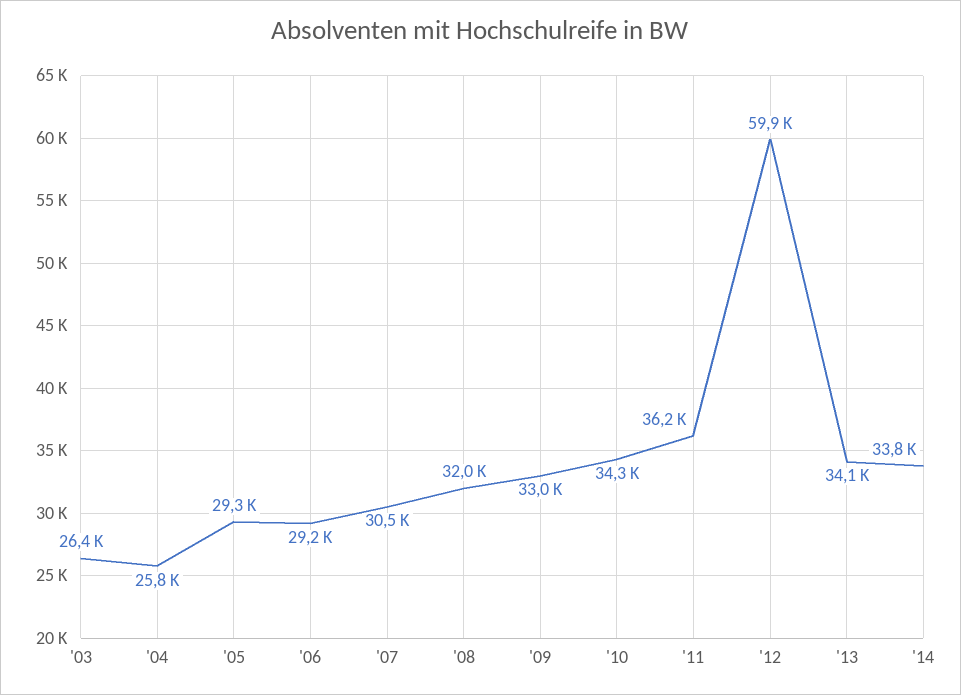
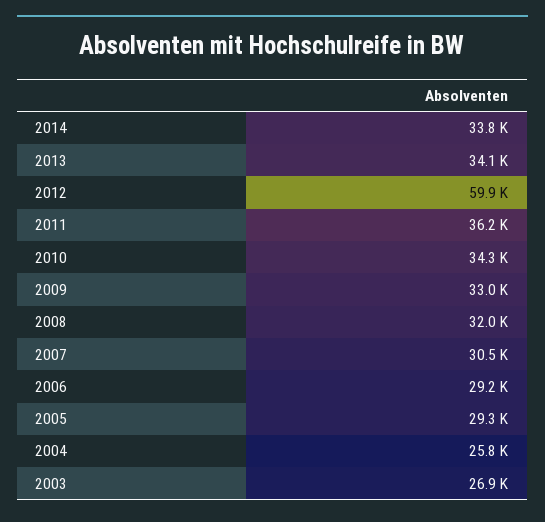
'03: 26400 -> 26900

